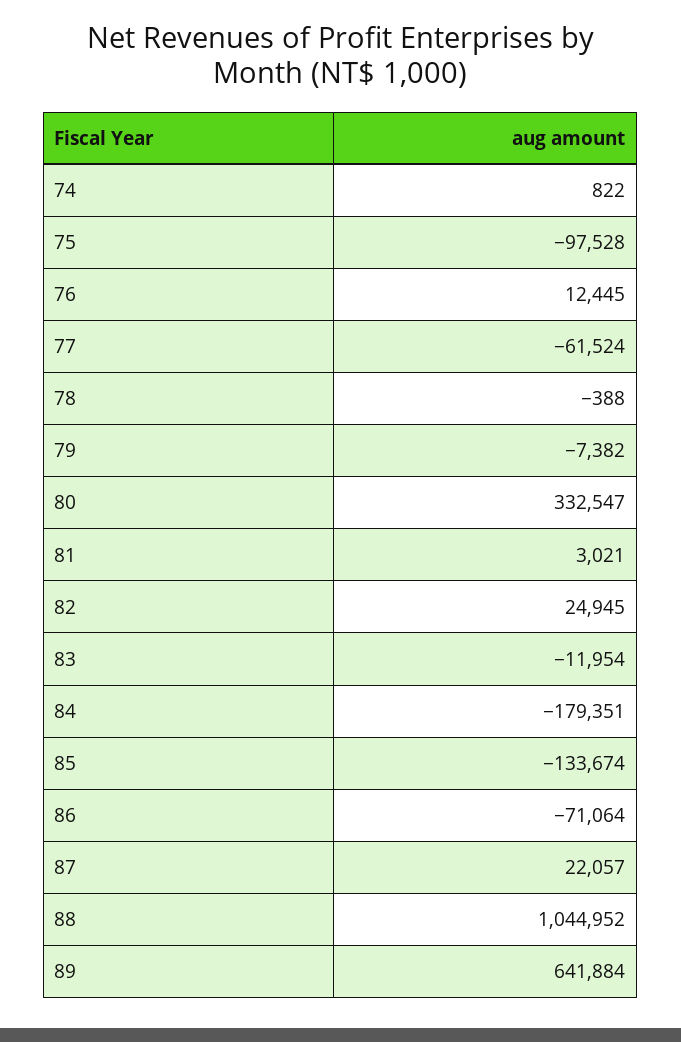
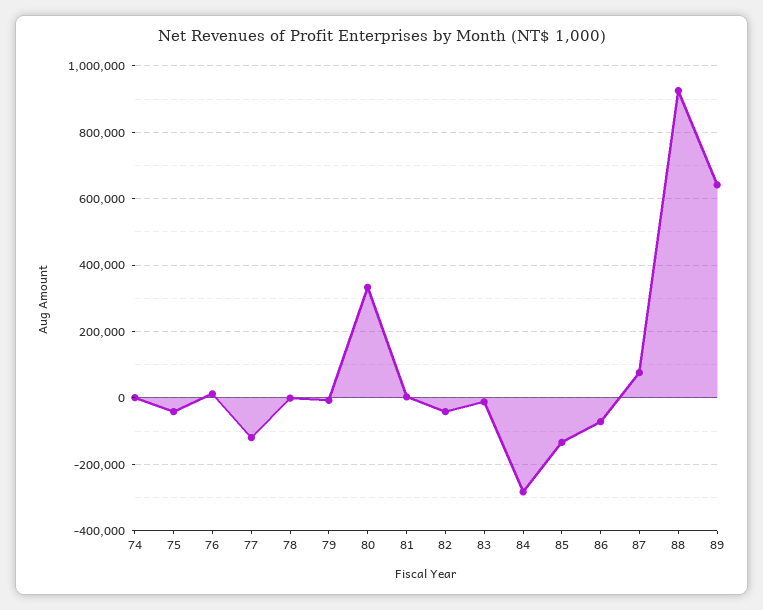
75: -97528 -> -40000
77: -61524 -> -120000
82: 24945 -> -40000
84: -179351 -> -280000
87: 22057 -> 80000
88: 1044952 -> 920000

